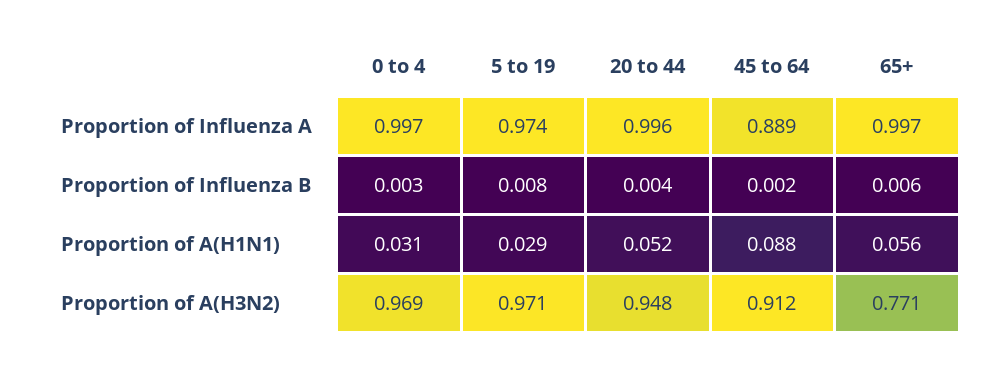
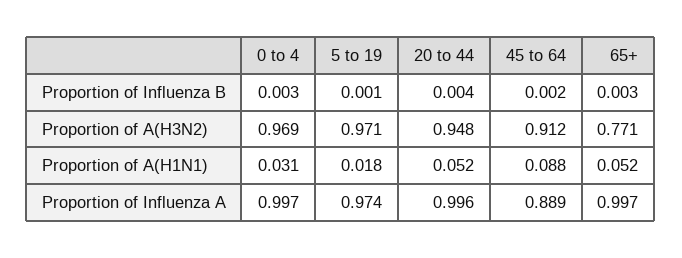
5 to 19, Proportion of Influenza B: 0.008 -> 0.001
65+, Proportion of Influenza B: 0.006 -> 0.003
5 to 19, Proportion of A(H1N1): 0.029 -> 0.018
65+, Proportion of A(H1N1): 0.056 -> 0.052

